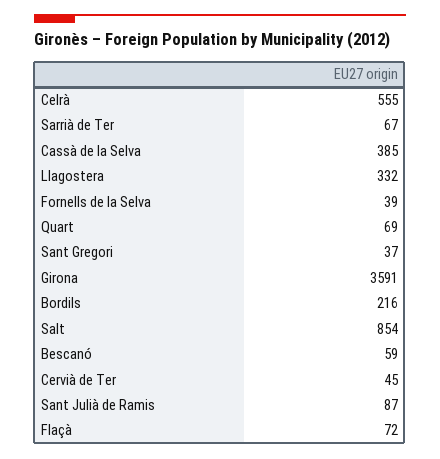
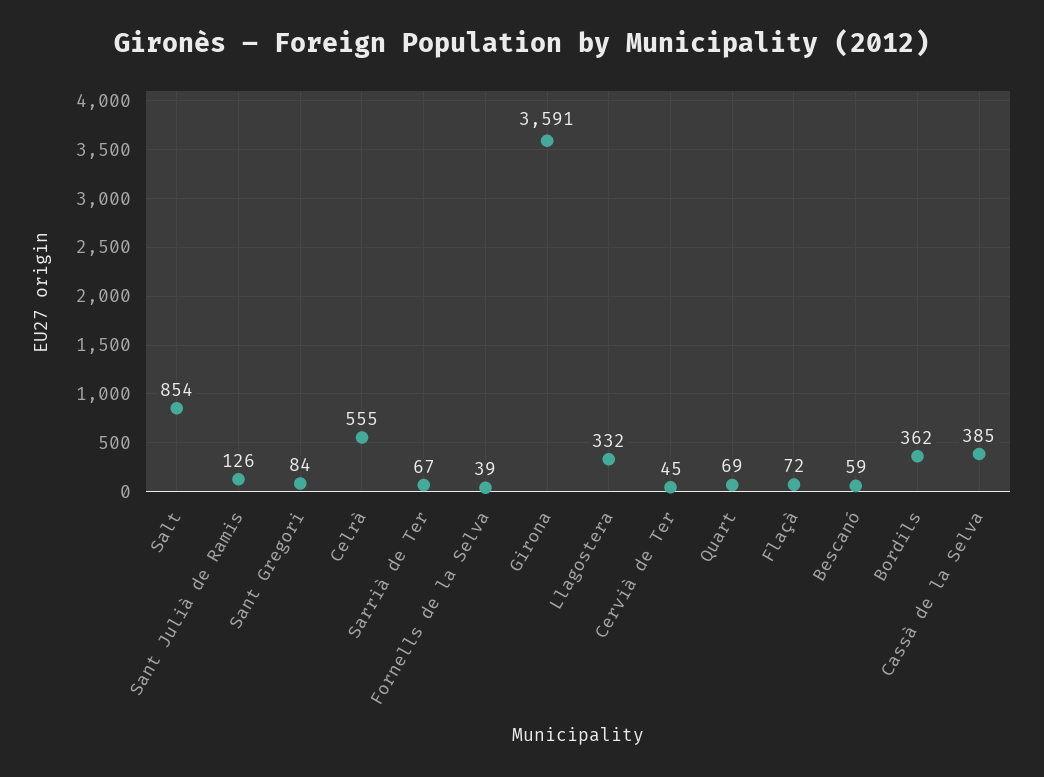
Sant Gregori: 37 -> 84
Bordils: 216 -> 362
Sant Julià de Ramis: 87 -> 126

